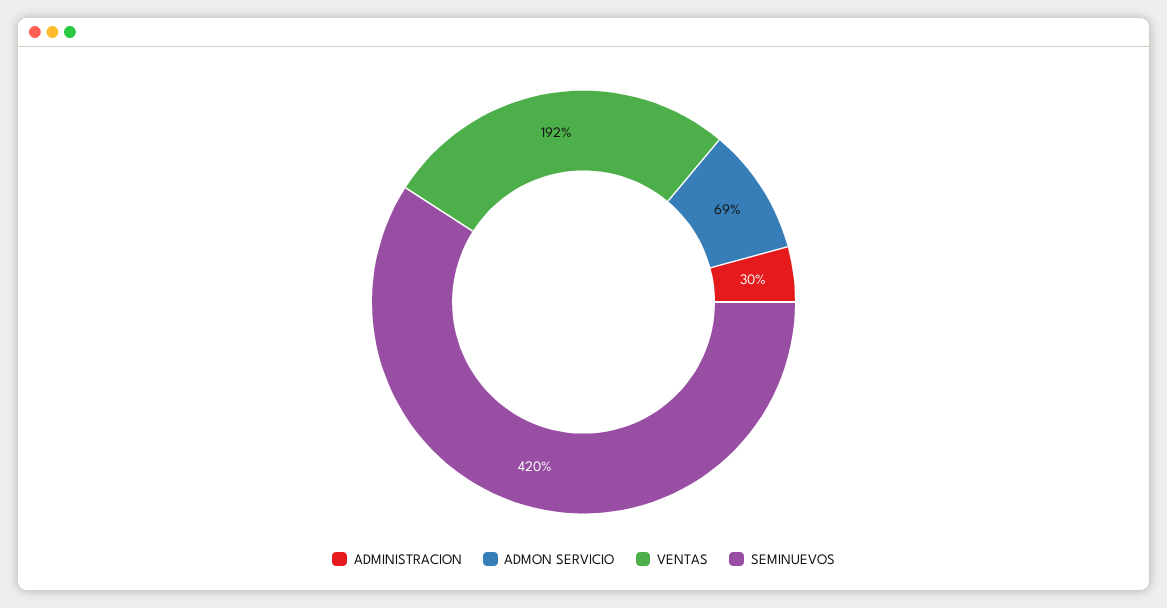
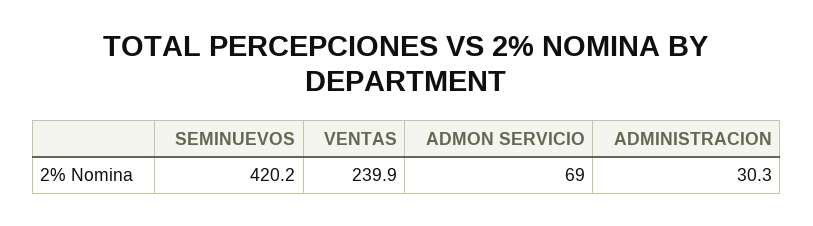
VENTAS: 192 -> 239.9

